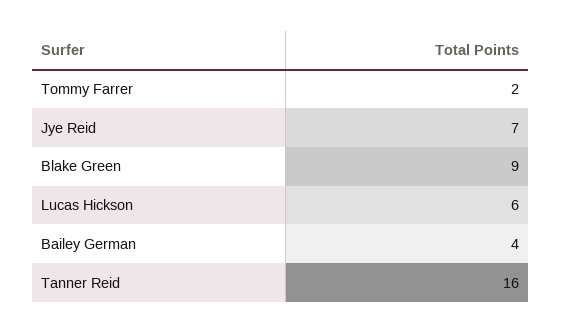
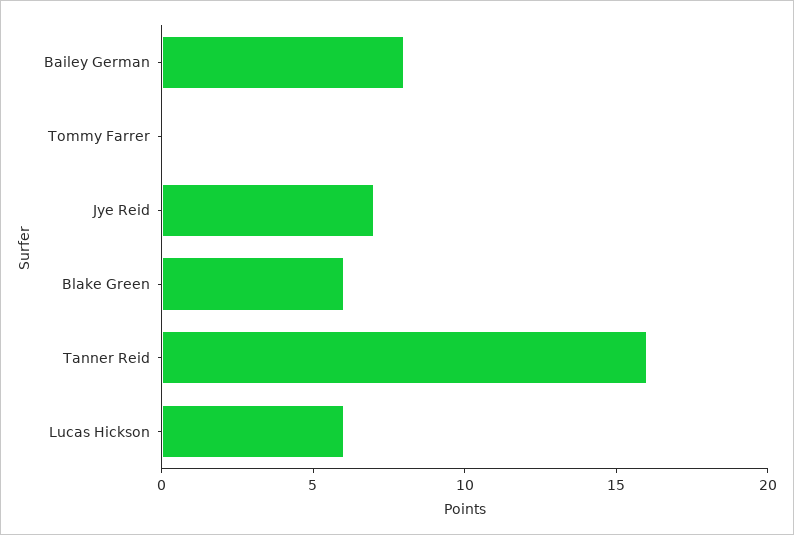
Tommy Farrer: 2 -> 0
Blake Green: 9 -> 6
Bailey German: 4 -> 8

